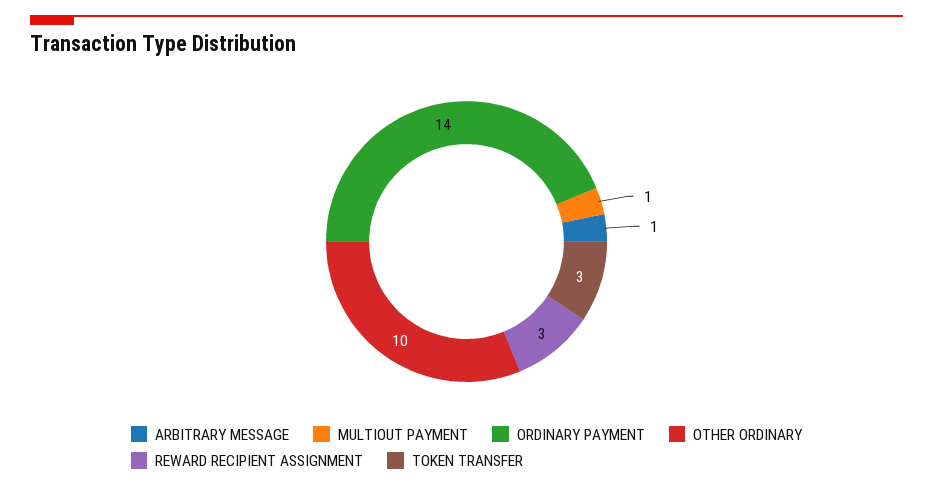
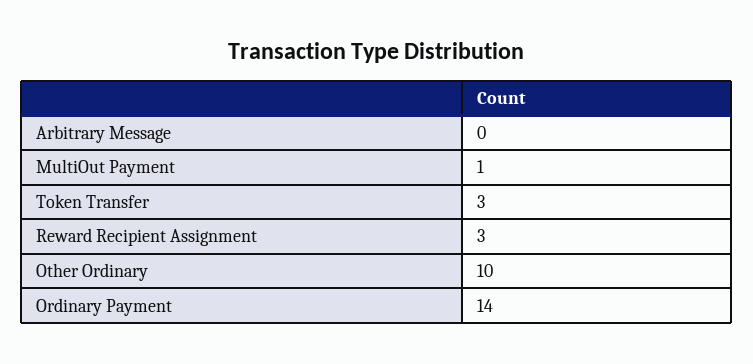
ARBITRARY MESSAGE: 1 -> 0

